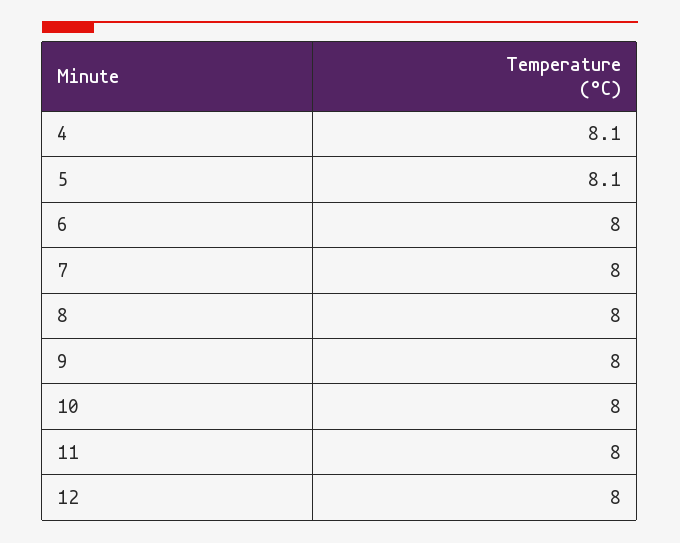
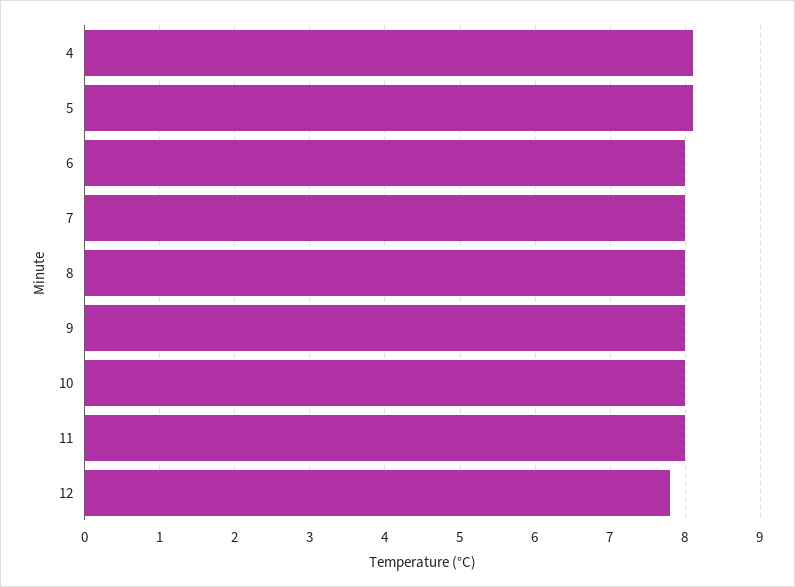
12: 8 -> 7.8

